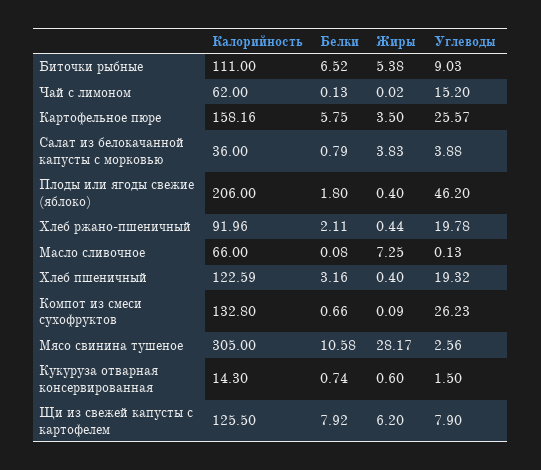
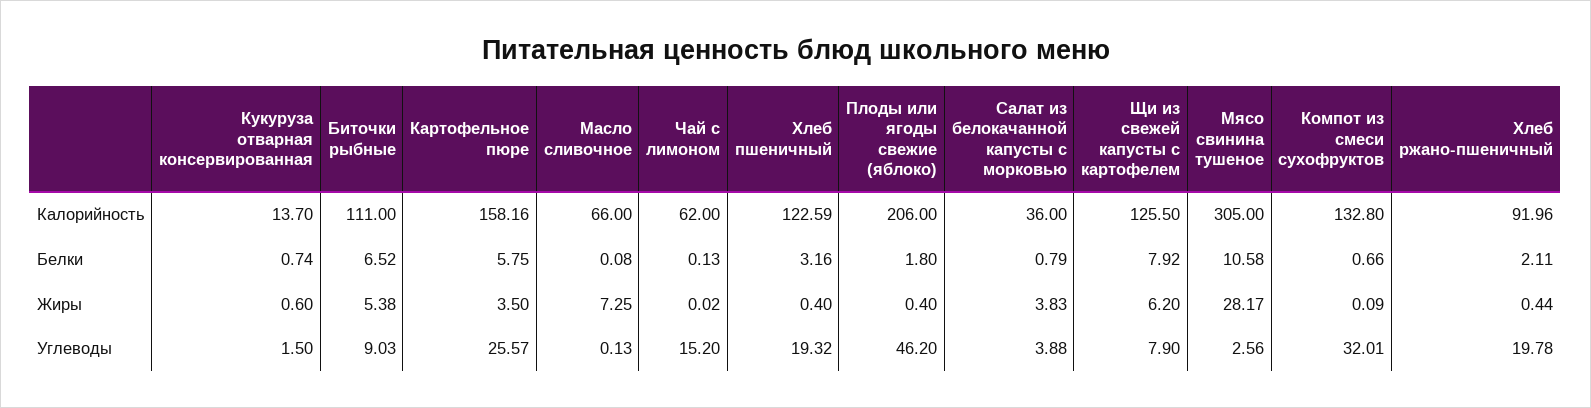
Углеводы, Компот из смеси сухофруктов: 26.23 -> 32.01
Калорийность, Кукуруза отварная консервированная: 14.3 -> 13.7

